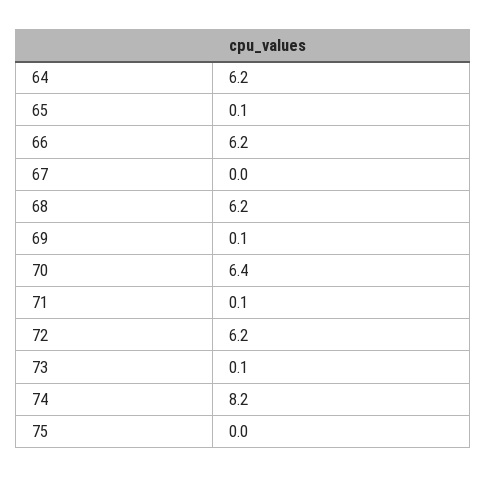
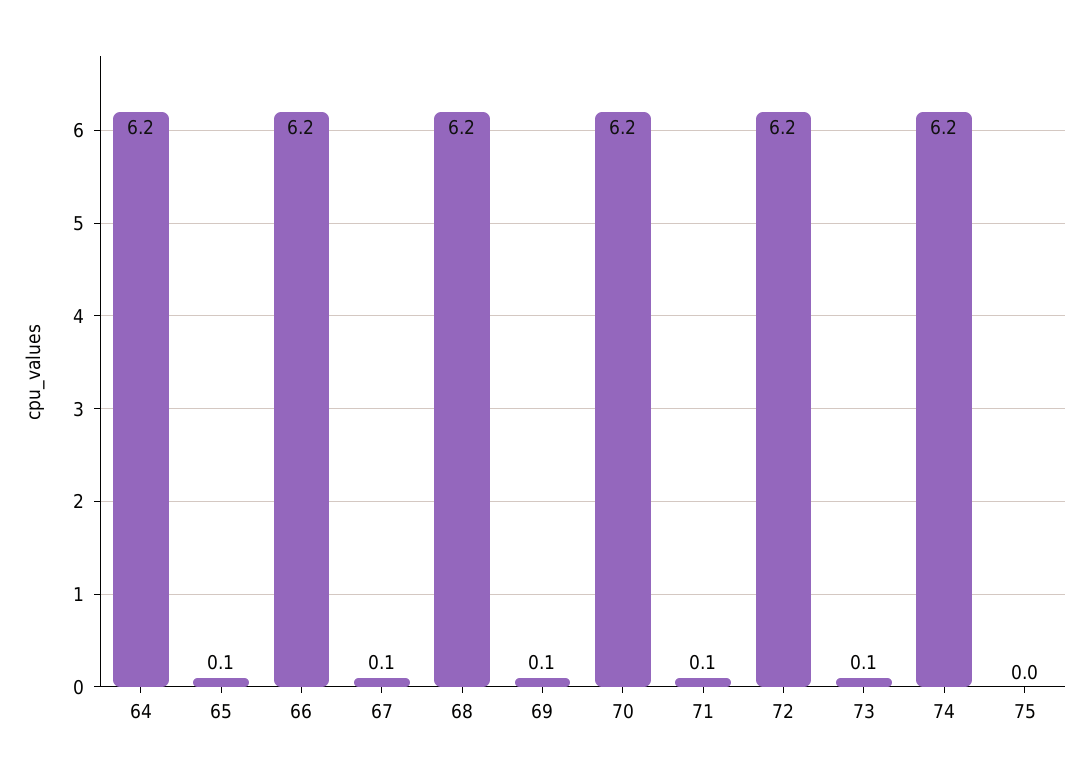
67: 0 -> 0.1
70: 6.4 -> 6.2
74: 8.2 -> 6.2

